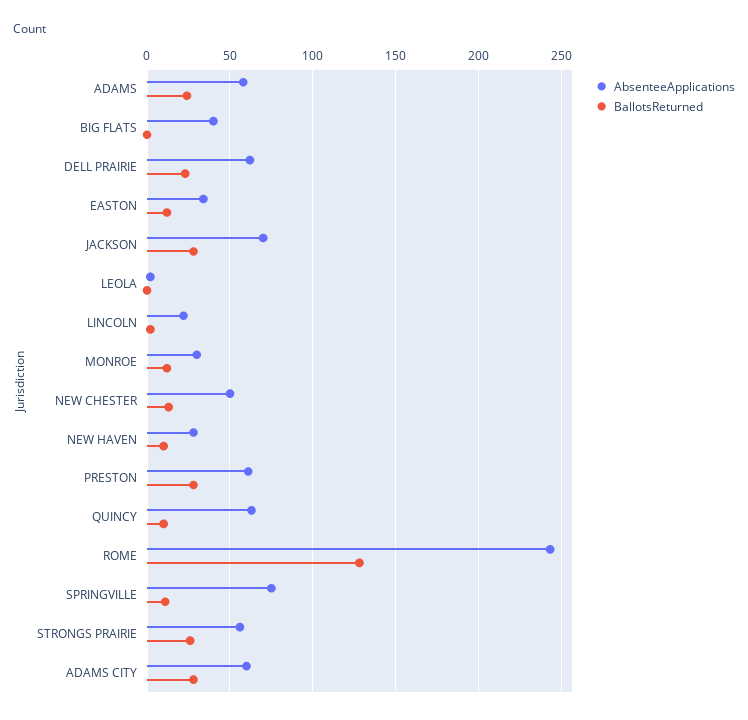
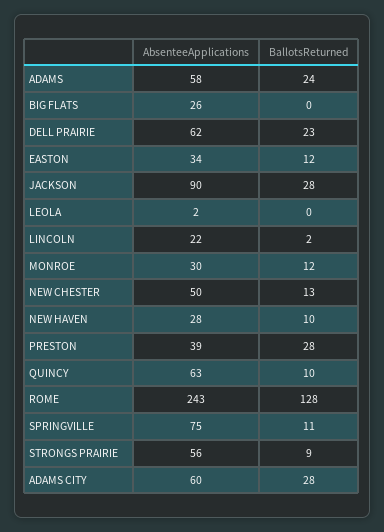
AbsenteeApplications, BIG FLATS: 40 -> 26
AbsenteeApplications, JACKSON: 70 -> 90
AbsenteeApplications, PRESTON: 60 -> 39
BallotsReturned, STRONGS PRAIRIE: 25 -> 9

